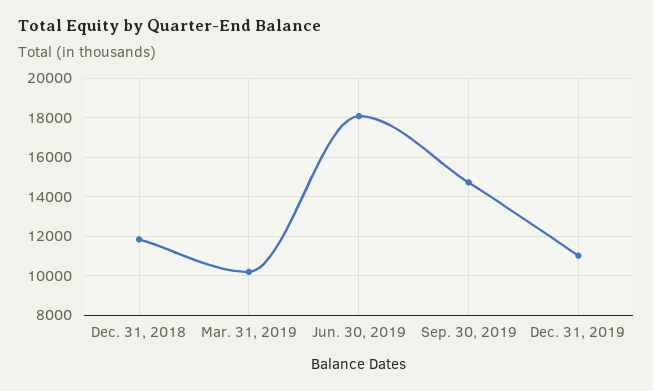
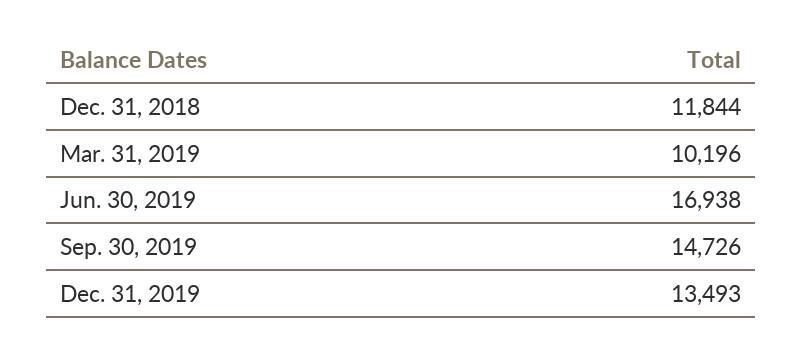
Jun. 30, 2019: 18000 -> 16938
Dec. 31, 2019: 11000 -> 13493

